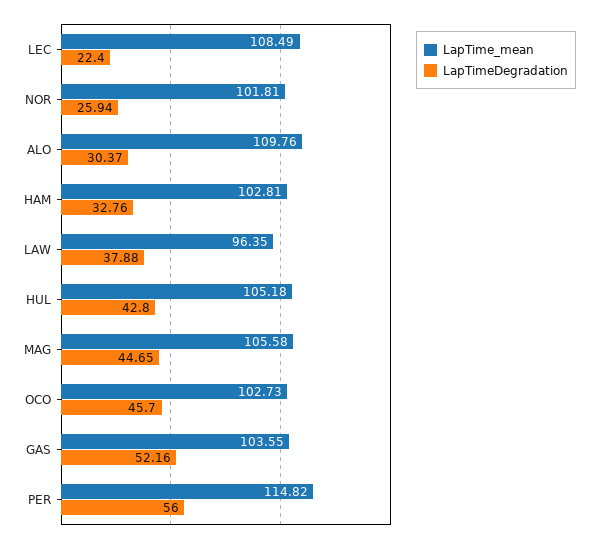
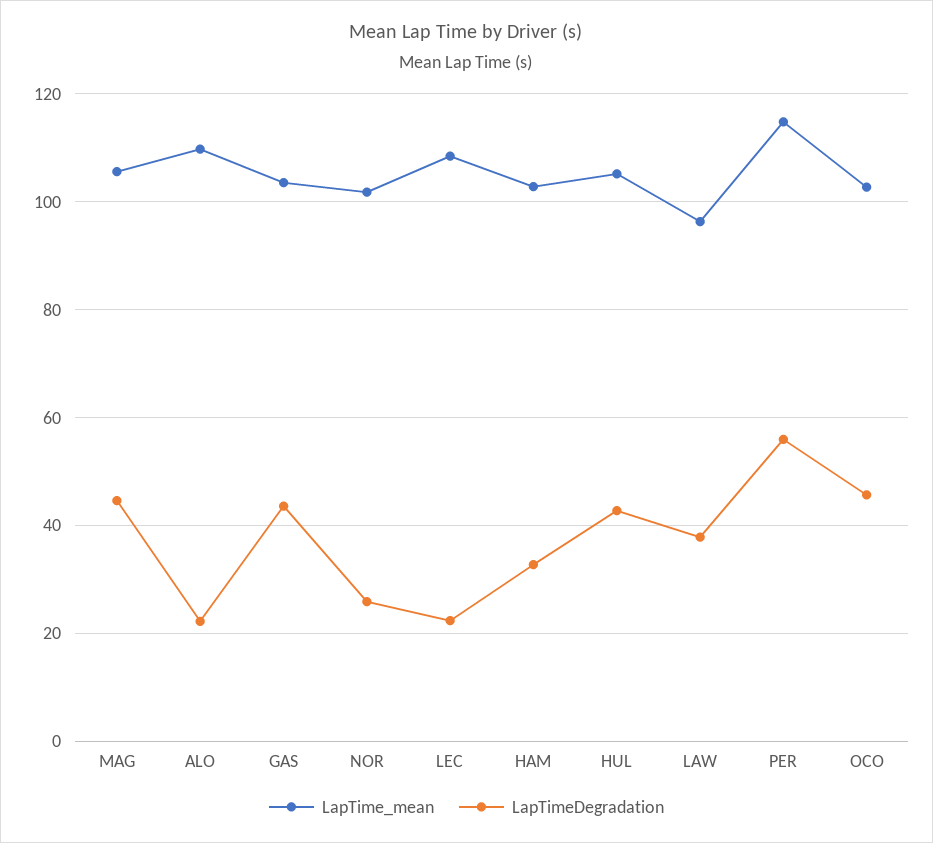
LapTimeDegradation, ALO: 30.37 -> 22
LapTimeDegradation, GAS: 52.16 -> 44

